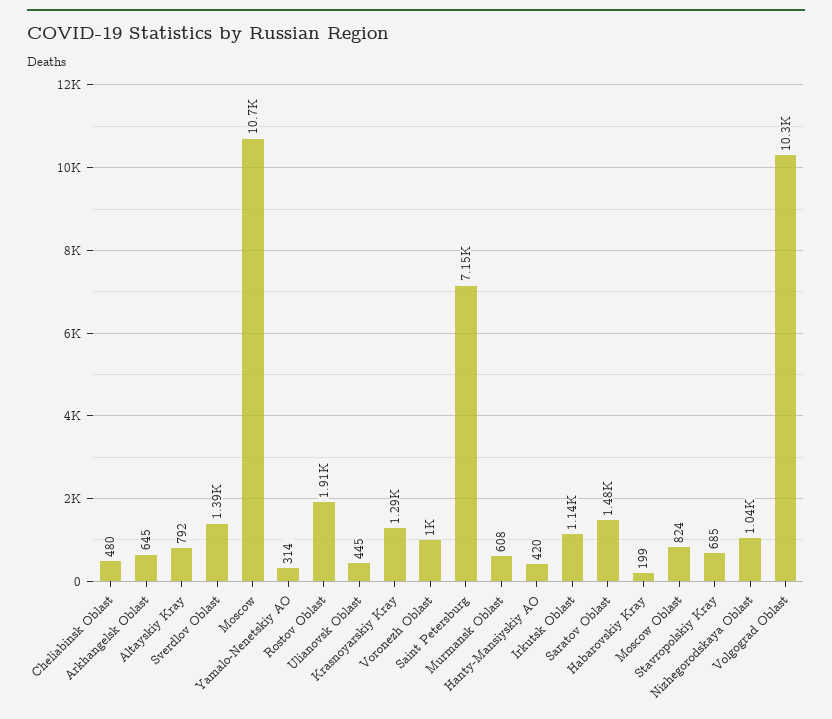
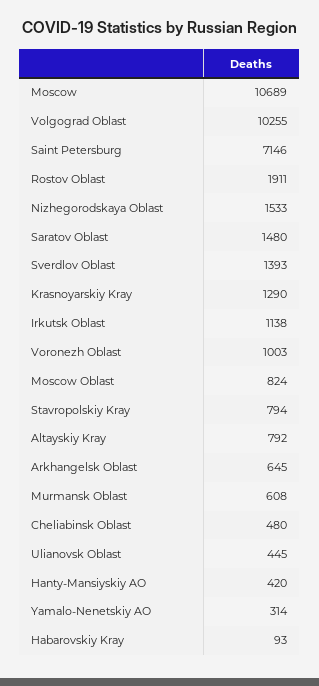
Habarovskiy Kray: 199 -> 93
Stavropolskiy Kray: 685 -> 794
Nizhegorodskaya Oblast: 1040 -> 1533

